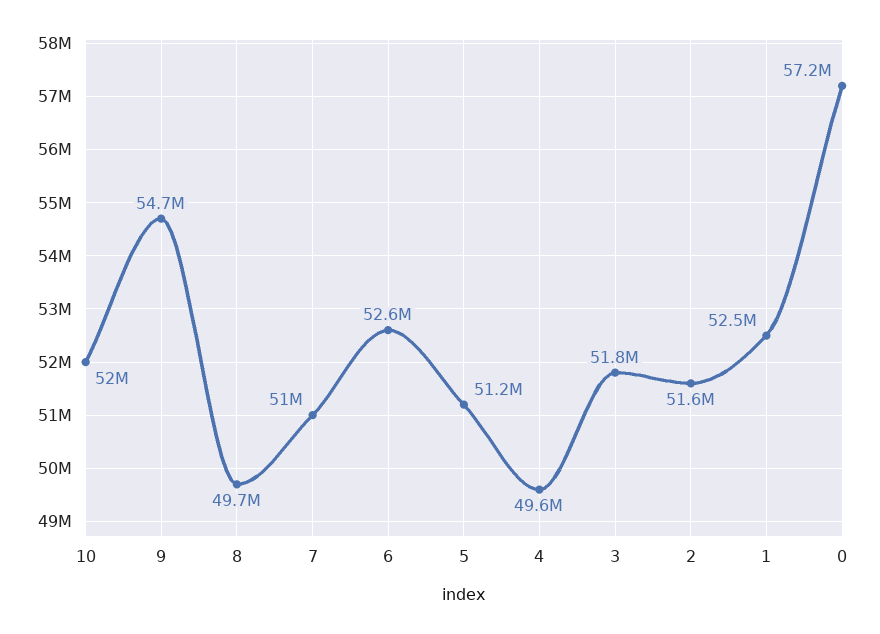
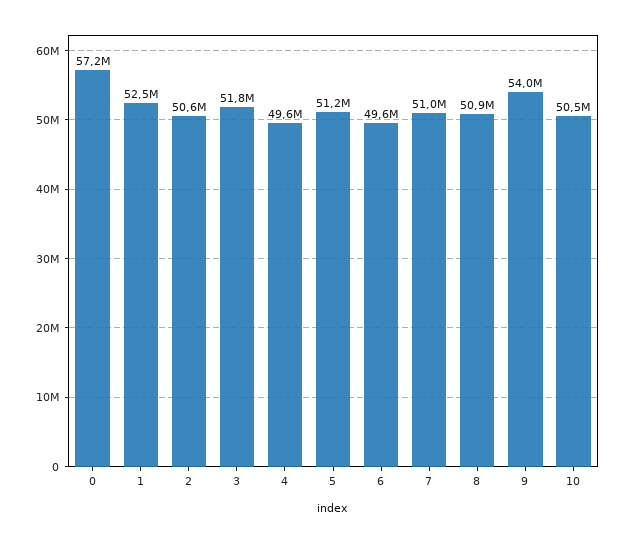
10: 52000000 -> 50500000
9: 54700000 -> 54000000
8: 49700000 -> 50900000
6: 52600000 -> 49600000
2: 51600000 -> 50600000

